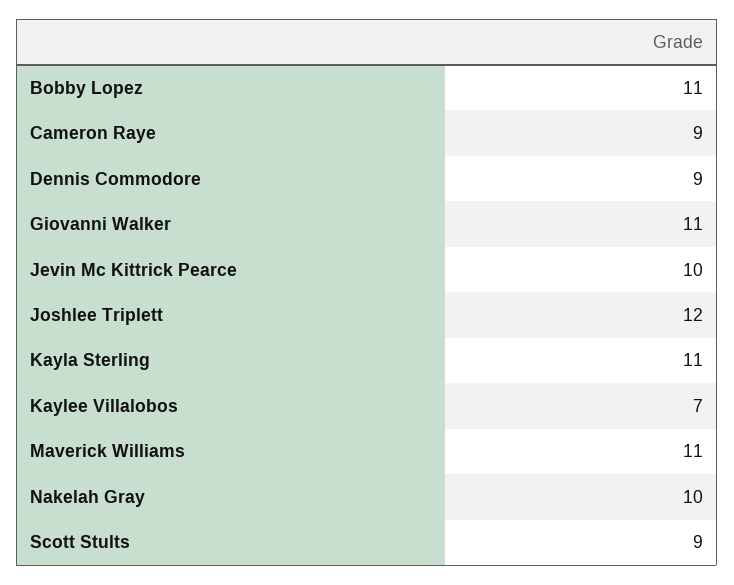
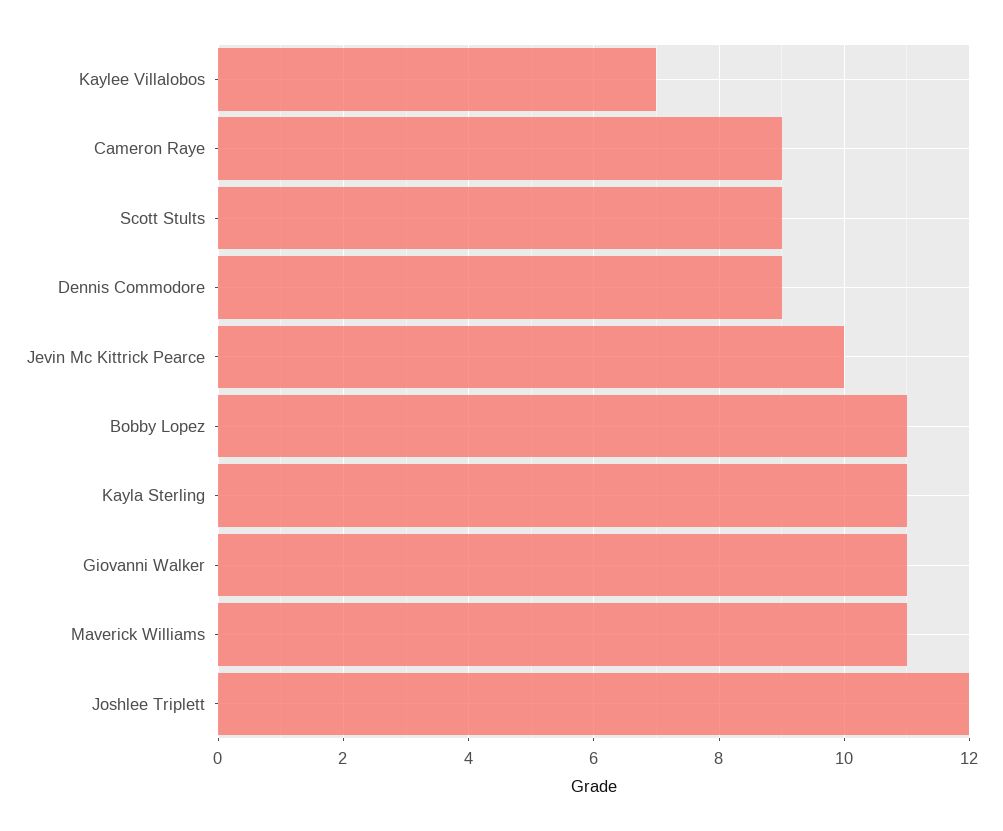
Nakelah Gray: 10 -> none

